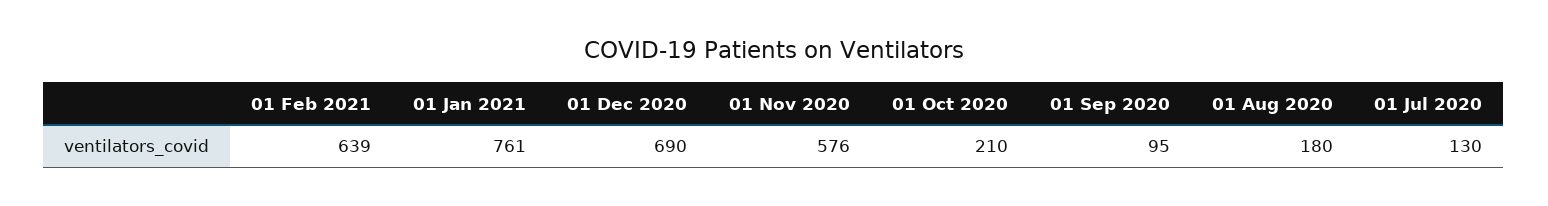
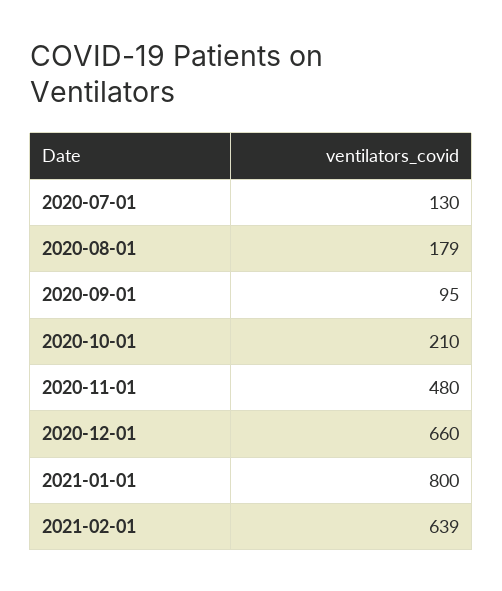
01 Jan 2021: 761 -> 800
01 Dec 2020: 690 -> 660
01 Nov 2020: 576 -> 480
01 Aug 2020: 180 -> 179

